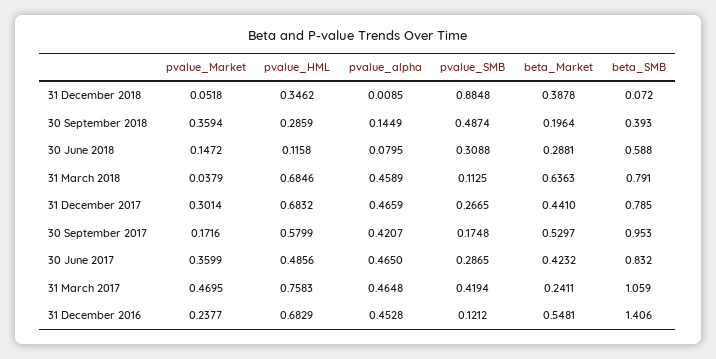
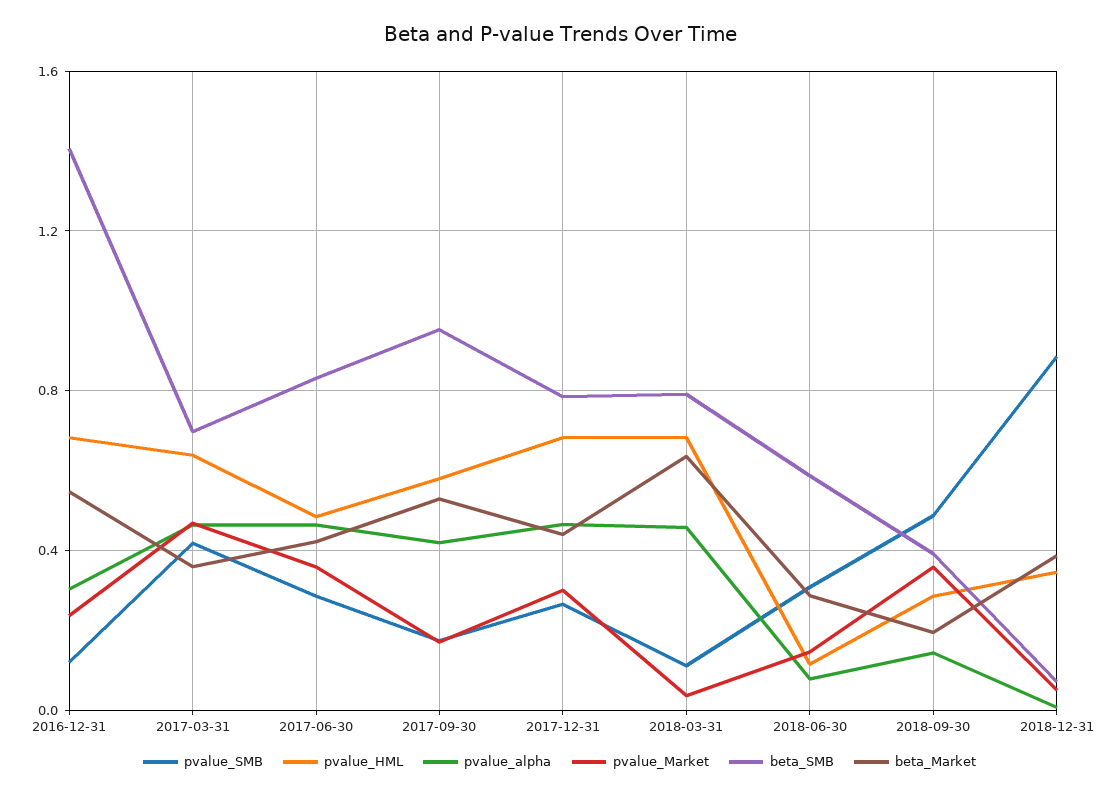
pvalue_HML, 31 March 2017: 0.7583 -> 0.65
beta_Market, 31 March 2017: 0.2411 -> 0.35
beta_SMB, 31 March 2017: 1.059 -> 0.7
pvalue_alpha, 31 December 2016: 0.4528 -> 0.3

